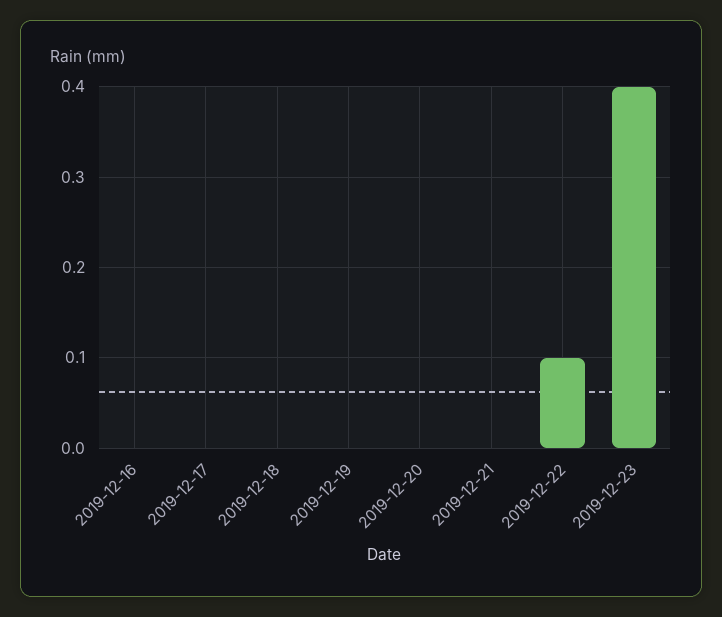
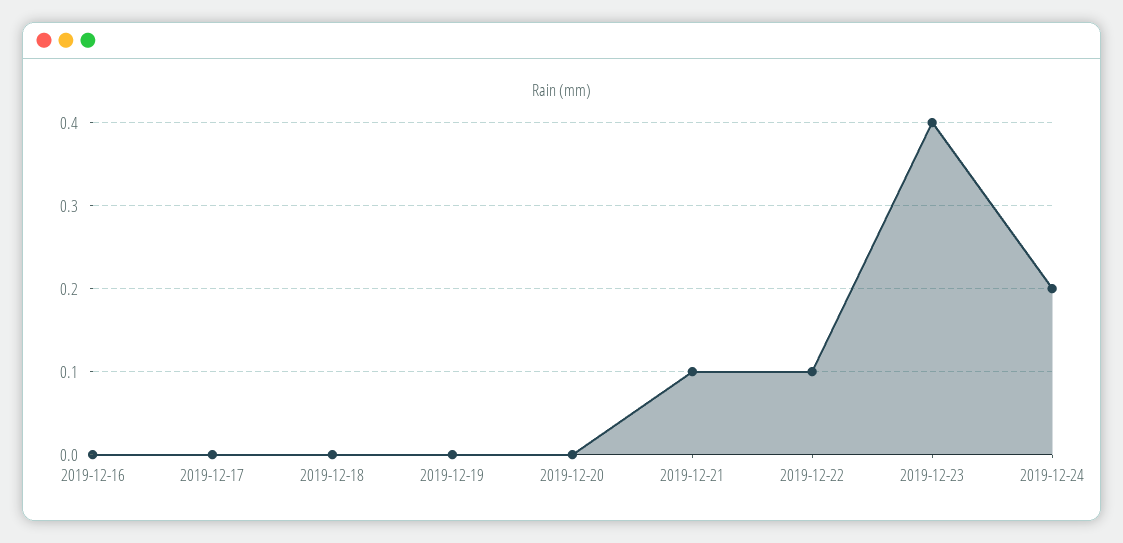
2019-12-21: 0 -> 0.1
2019-12-24: none -> 0.2

